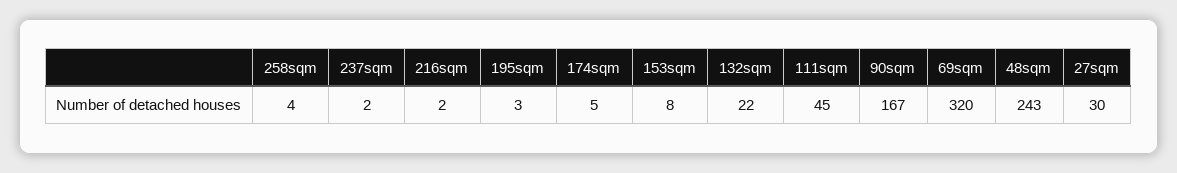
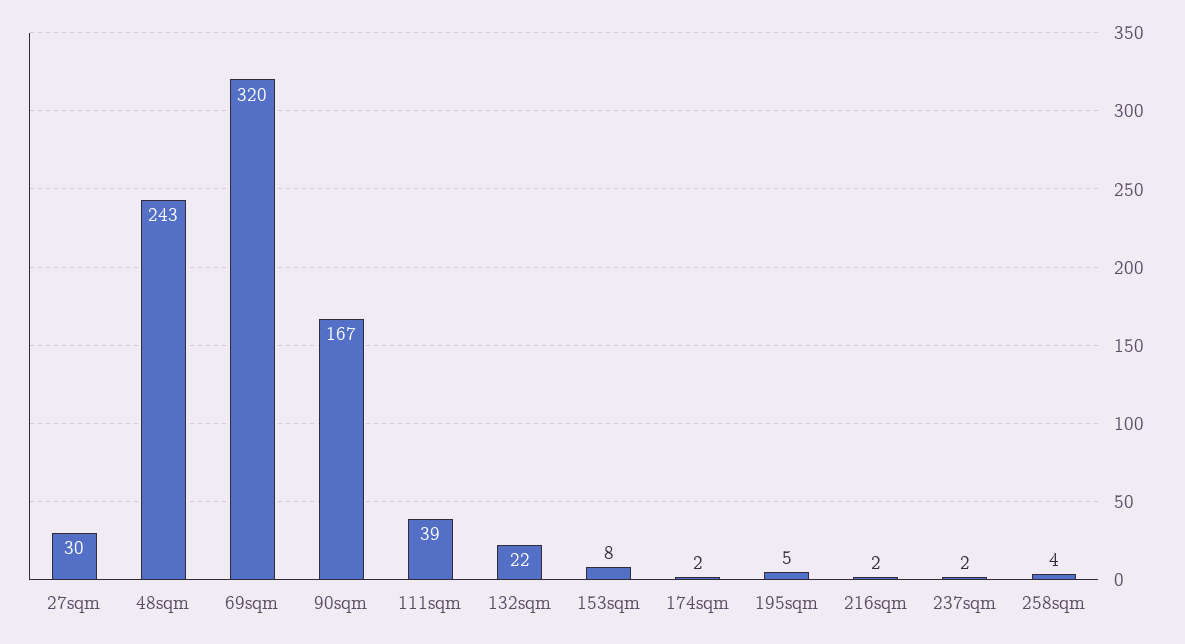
195sqm: 3 -> 5
174sqm: 5 -> 2
111sqm: 45 -> 39

